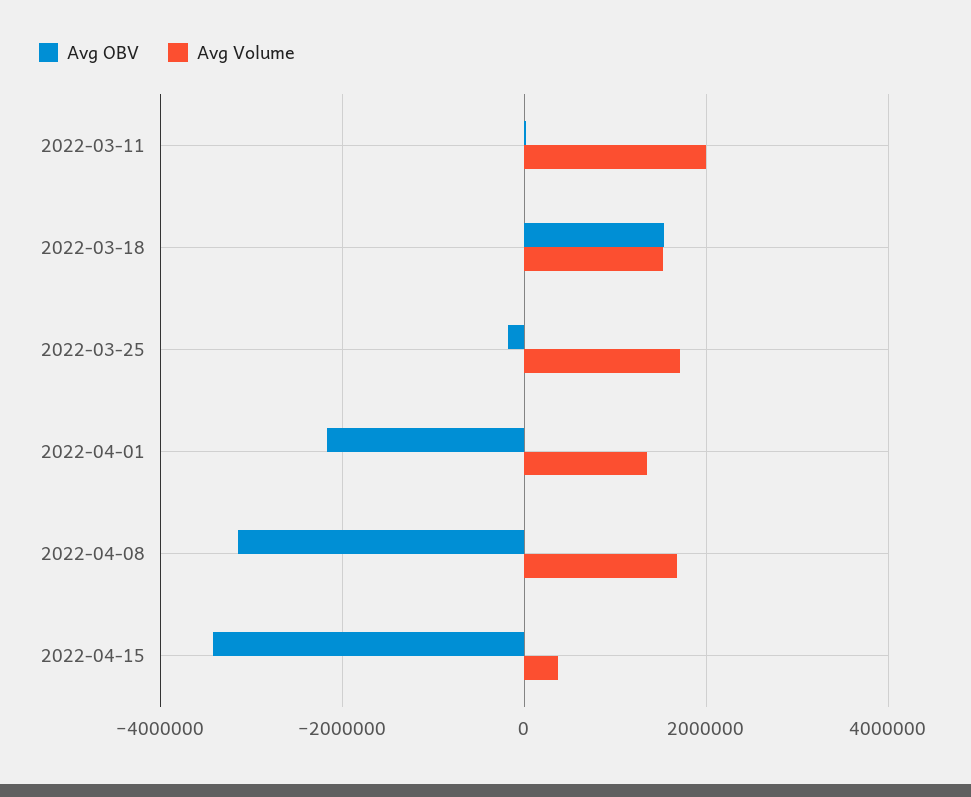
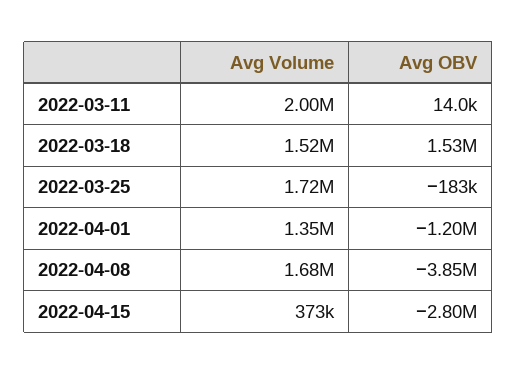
Avg OBV, 2022-04-01: -2200000 -> -1200000
Avg OBV, 2022-04-08: -3200000 -> -3850000
Avg OBV, 2022-04-15: -3400000 -> -2800000

